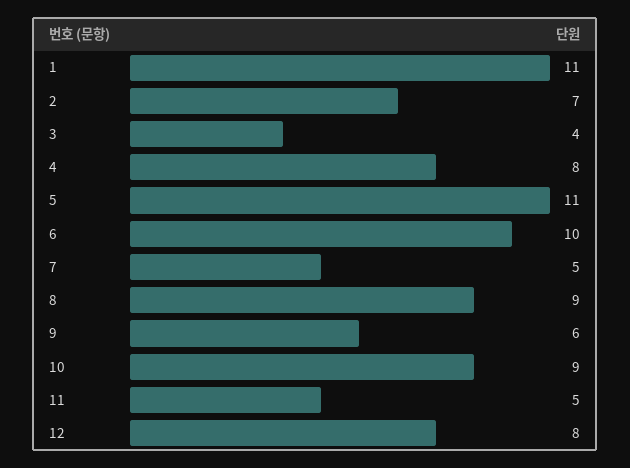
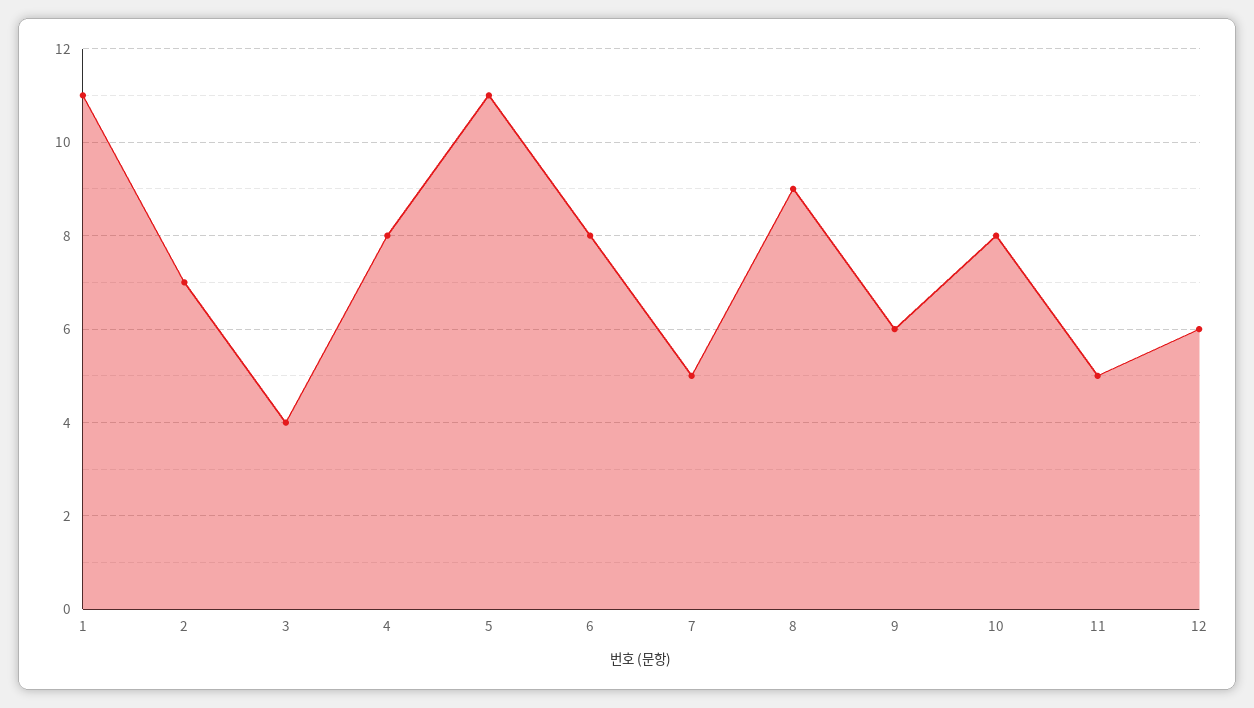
6: 10 -> 8
10: 9 -> 8
12: 8 -> 6

